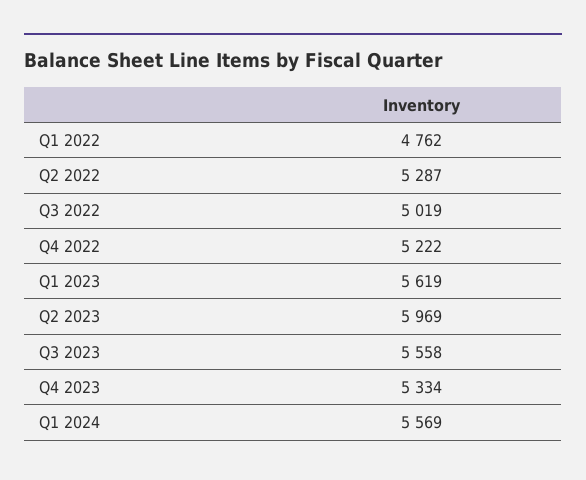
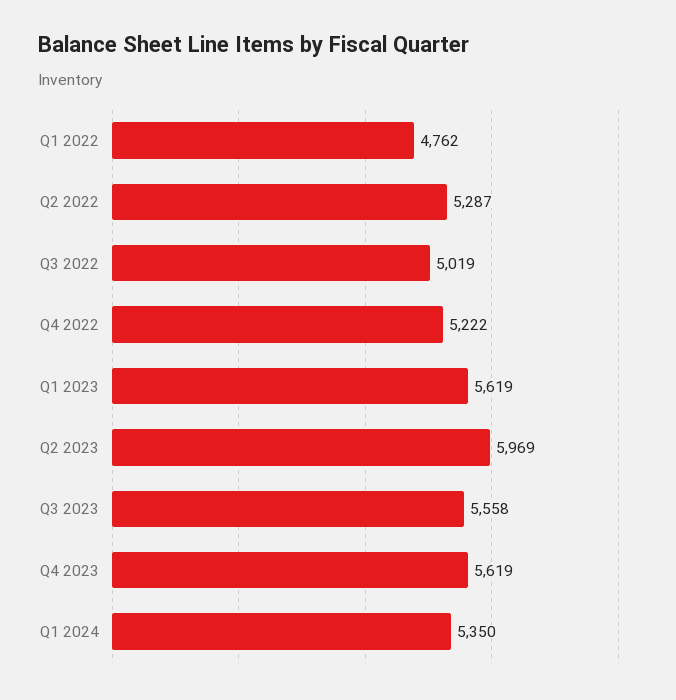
Q4 2023: 5334 -> 5619
Q1 2024: 5569 -> 5350

